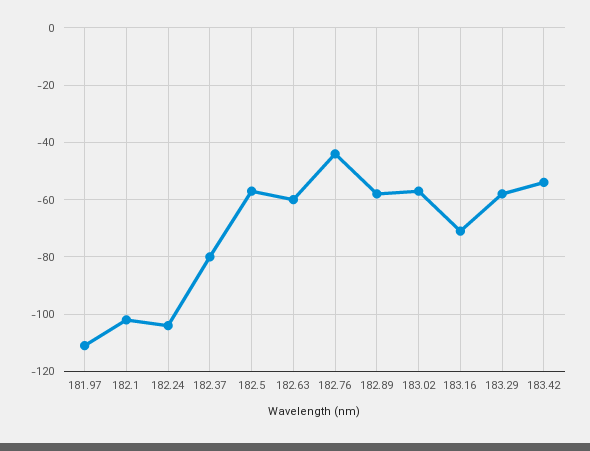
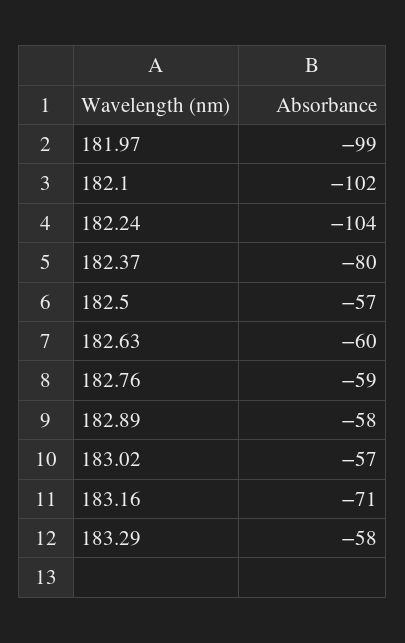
181.97: -110 -> -99
182.76: -45 -> -59
183.42: -55 -> none

